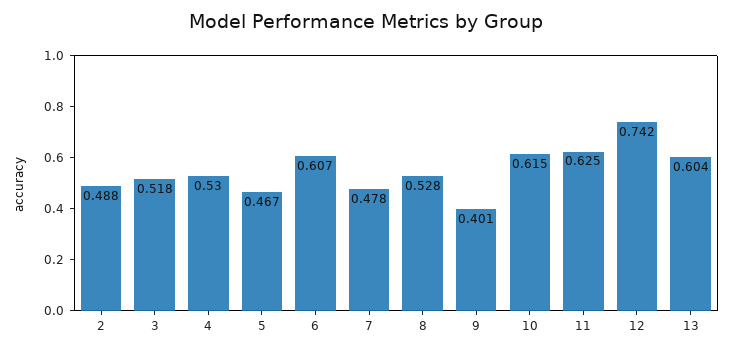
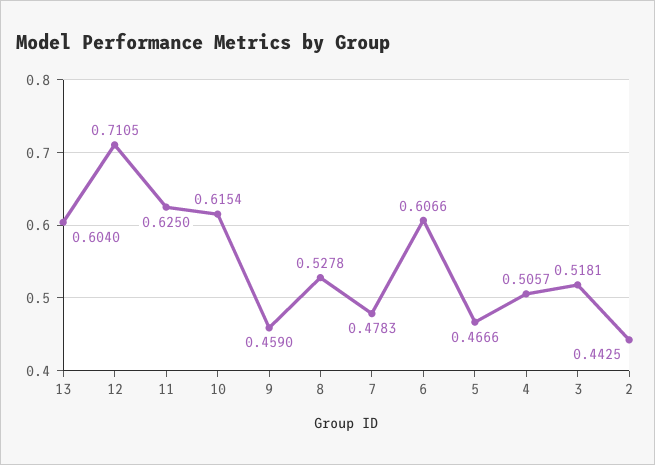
2: 0.488 -> 0.4425
4: 0.53 -> 0.5057
9: 0.401 -> 0.459
12: 0.742 -> 0.7105

